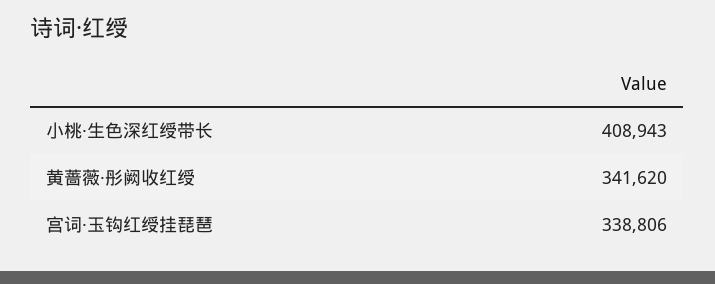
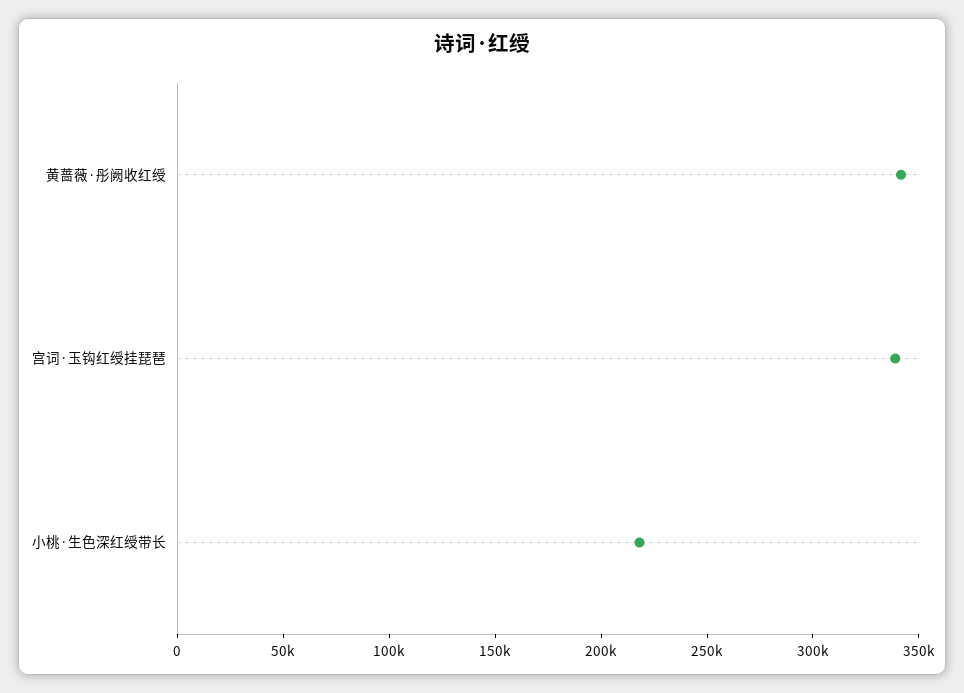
小桃·生色深红绶带长: 408943 -> 220000

